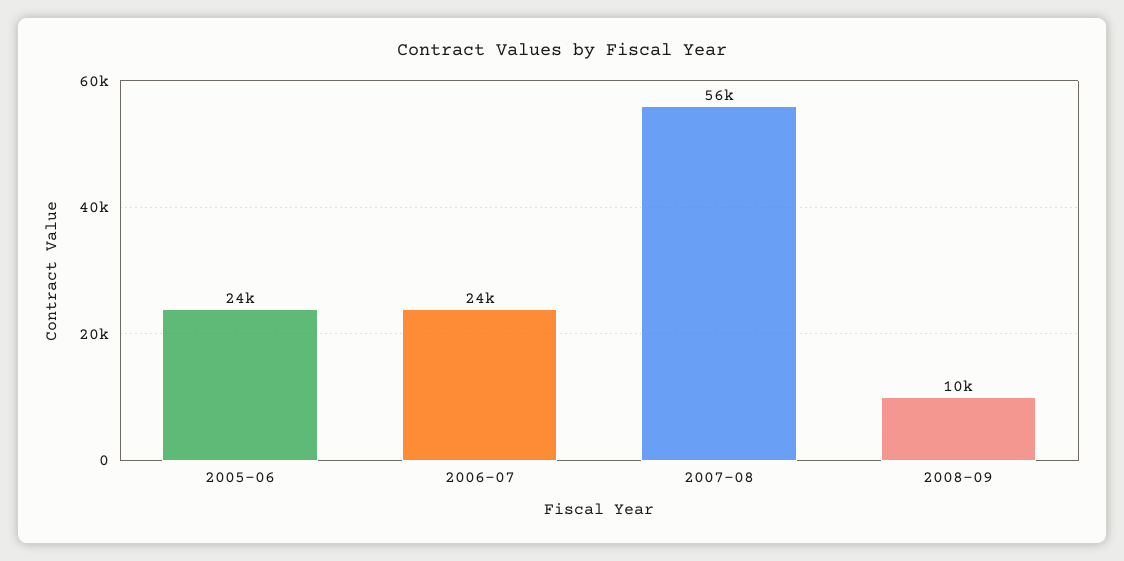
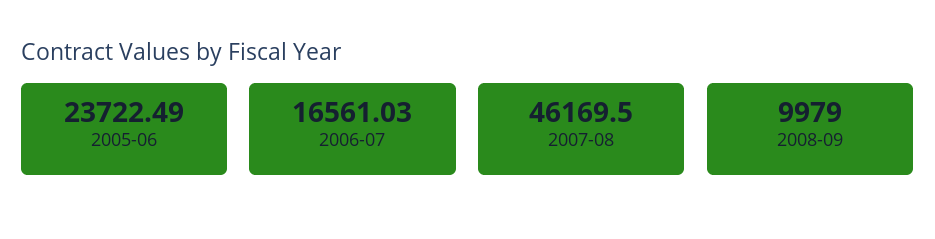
2006-07: 24000 -> 16561.03
2007-08: 56000 -> 46169.5

